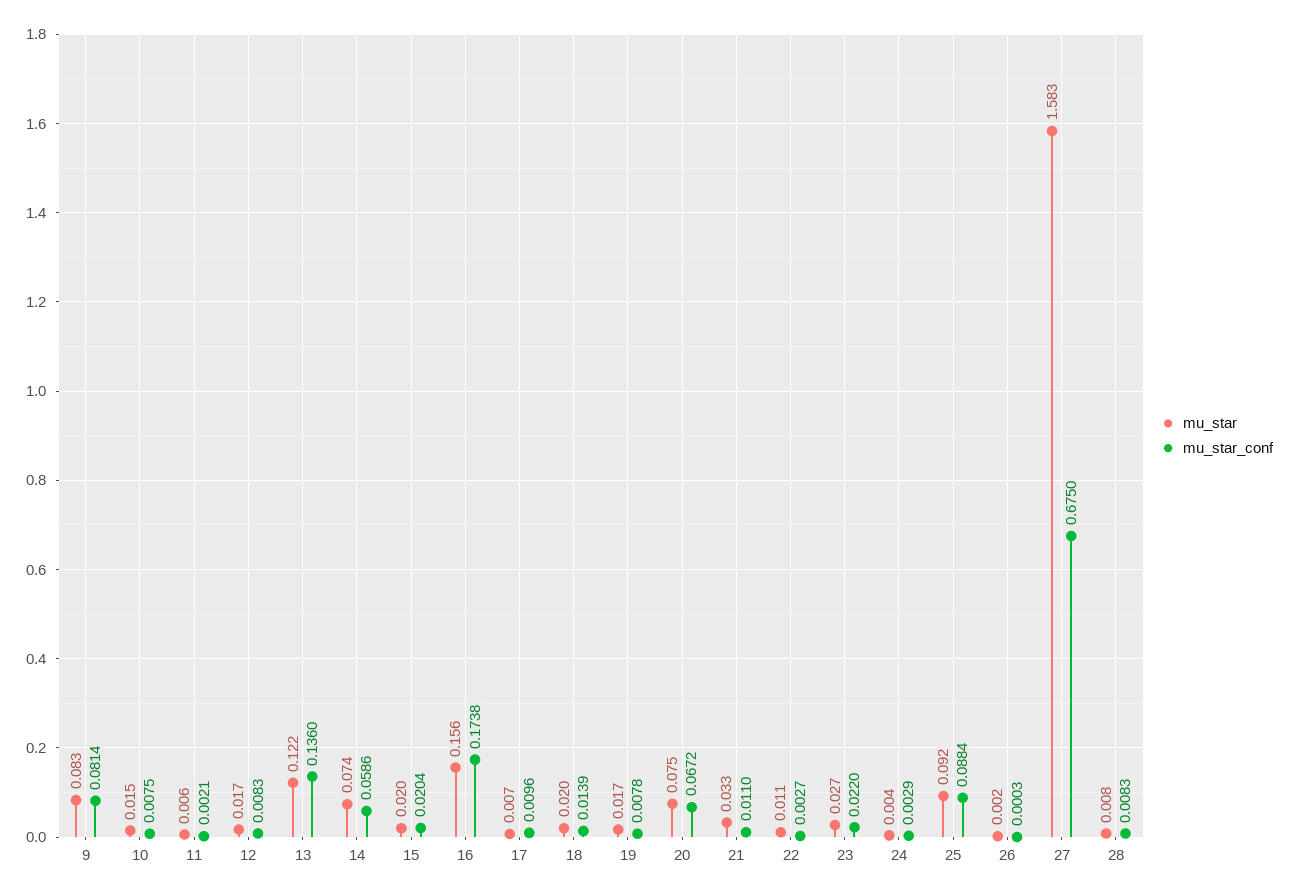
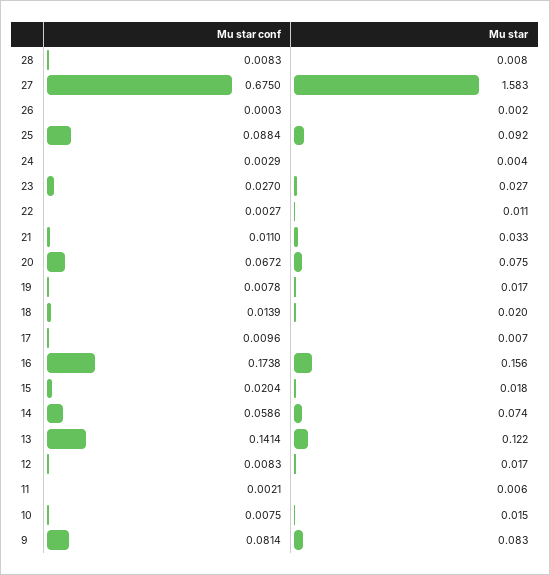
mu_star_conf, 13: 0.136 -> 0.1414
mu_star, 15: 0.02 -> 0.018
mu_star_conf, 23: 0.022 -> 0.027

